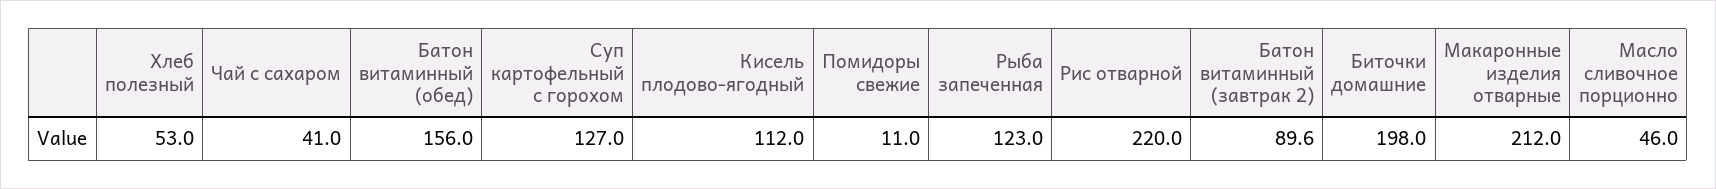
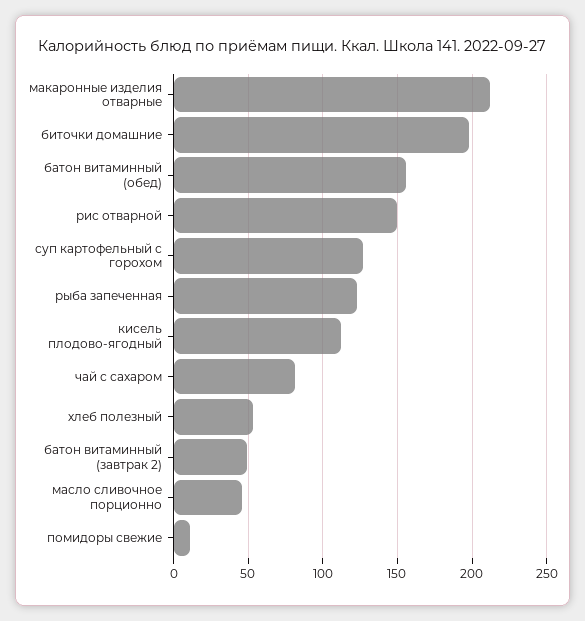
Чай с сахаром: 41 -> 80
Рис отварной: 220 -> 150
Батон витаминный (завтрак 2): 89.6 -> 50

